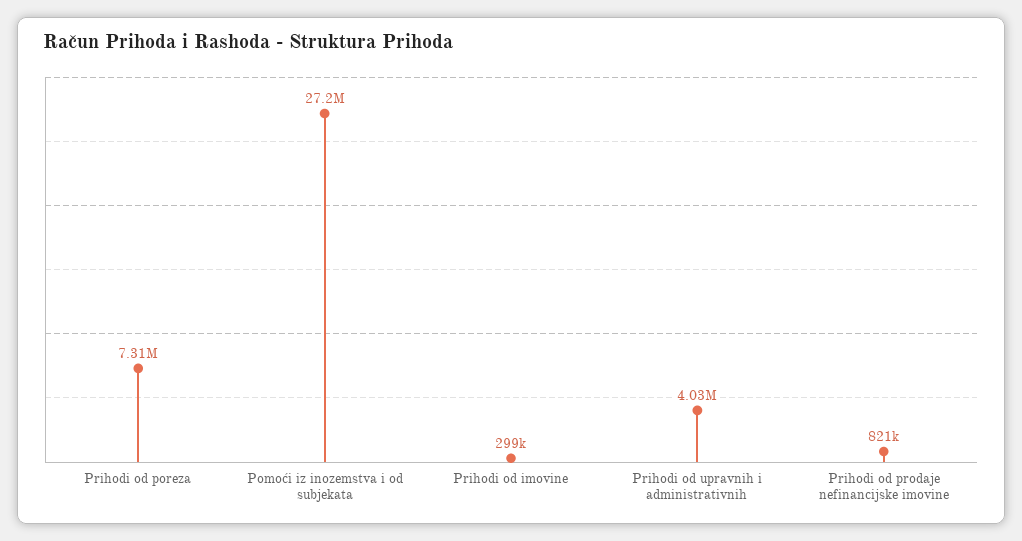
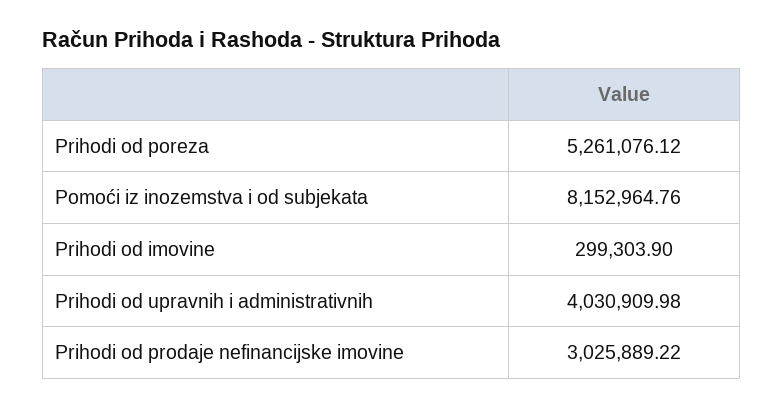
Prihodi od poreza: 7310000 -> 5261076.12
Pomoći iz inozemstva i od subjekata: 27200000 -> 8152964.76
Prihodi od prodaje nefinancijske imovine: 821000 -> 3025889.22

